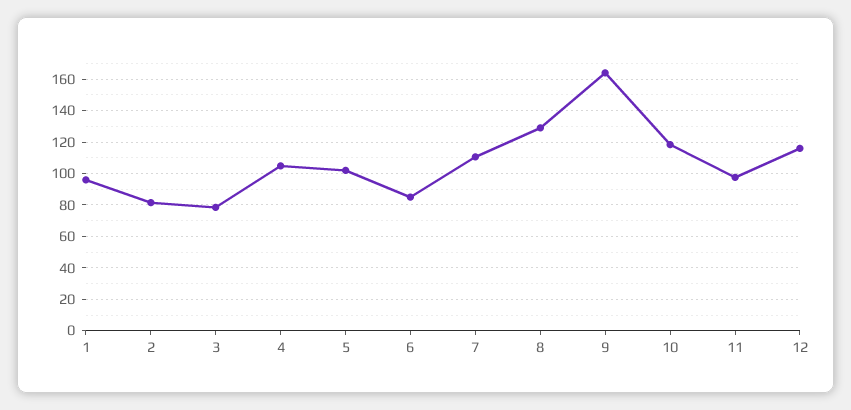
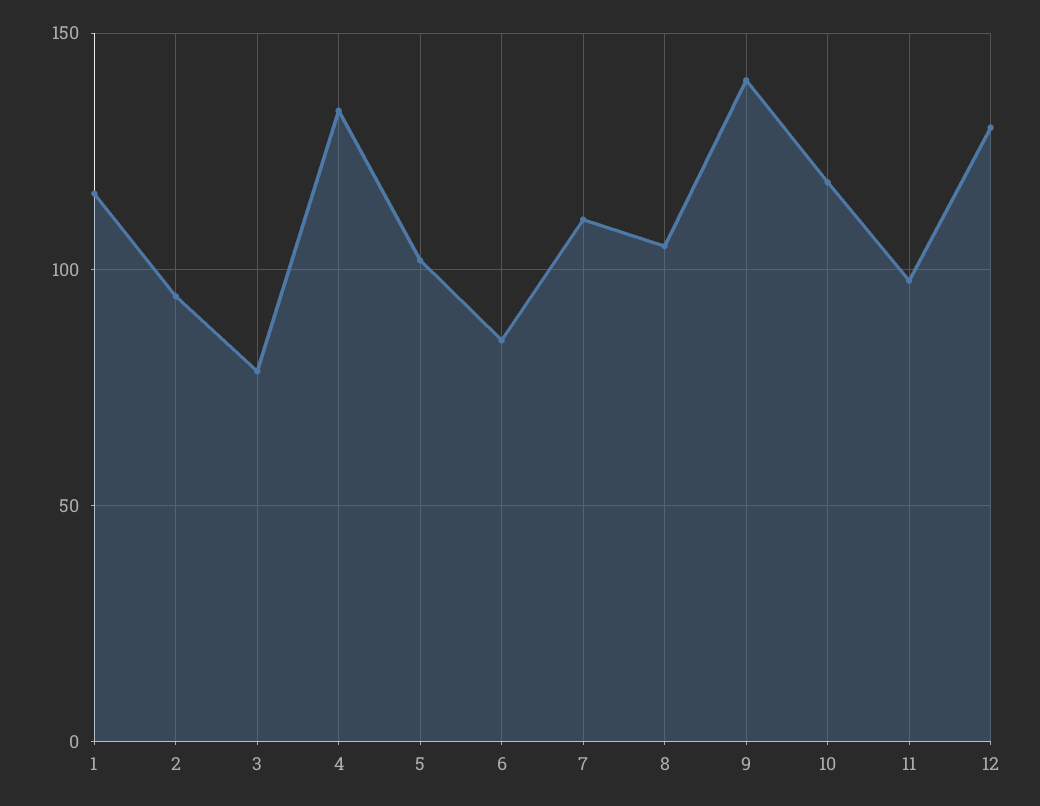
1: 95 -> 115
2: 80 -> 95
4: 105 -> 135
8: 130 -> 105
9: 165 -> 140
12: 115 -> 130

